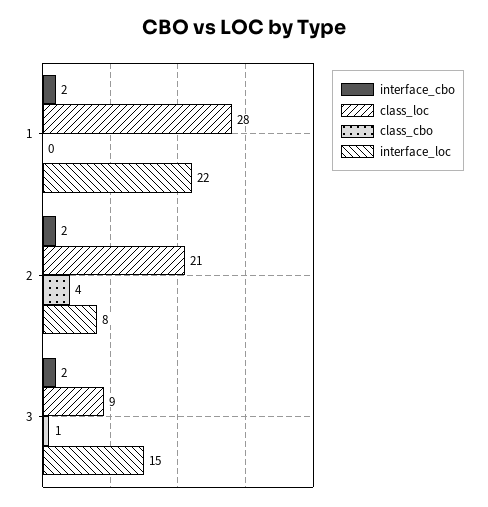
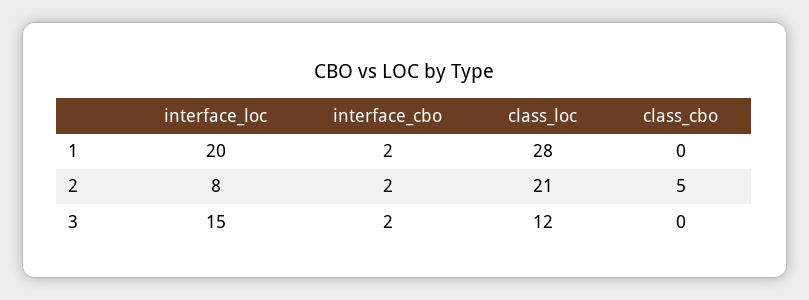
interface_loc, 1: 22 -> 20
class_cbo, 2: 4 -> 5
class_loc, 3: 9 -> 12
class_cbo, 3: 1 -> 0

